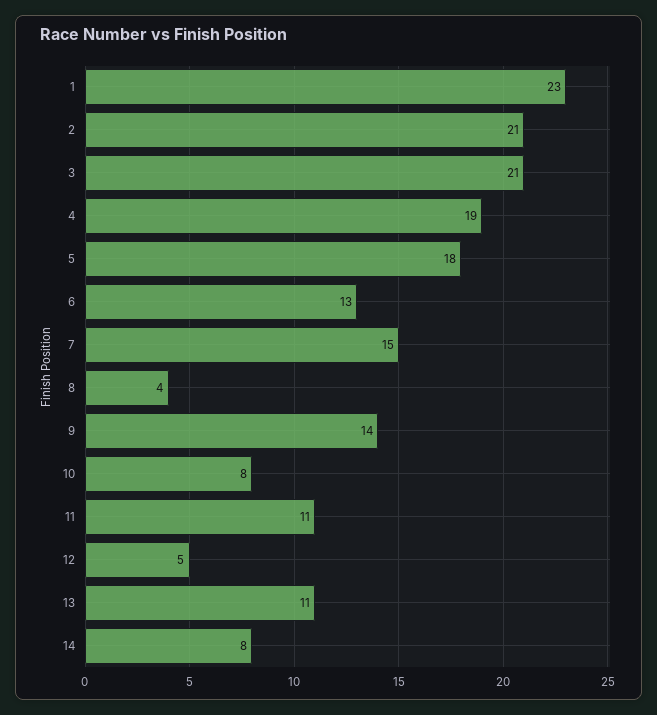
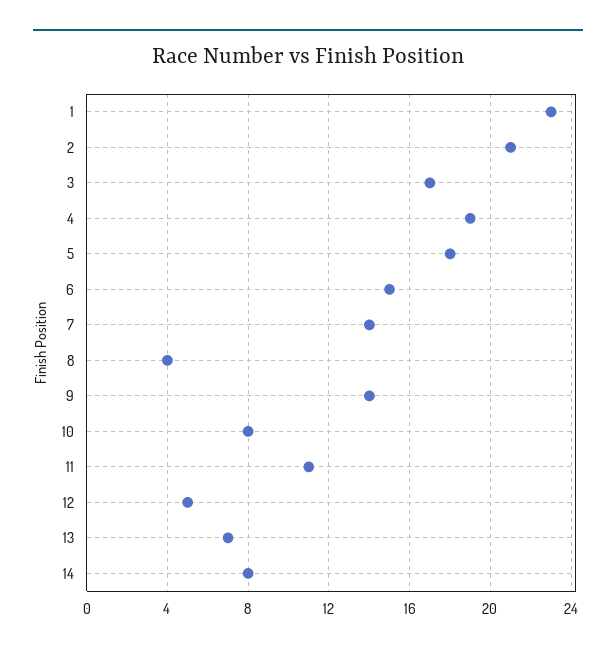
3: 21 -> 17
6: 13 -> 15
7: 15 -> 14
13: 11 -> 7

